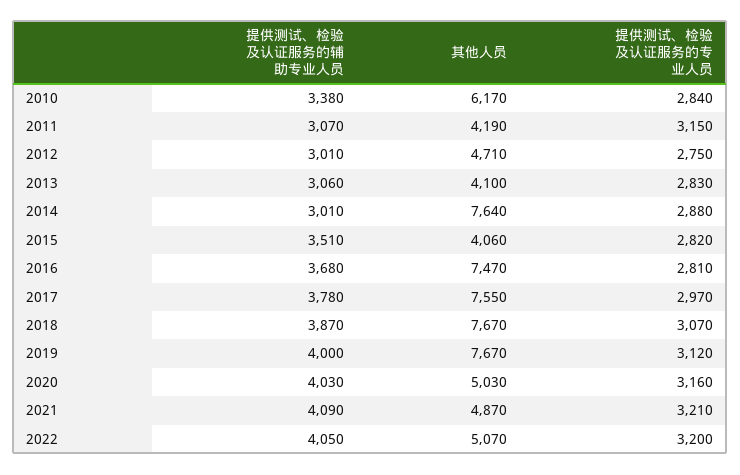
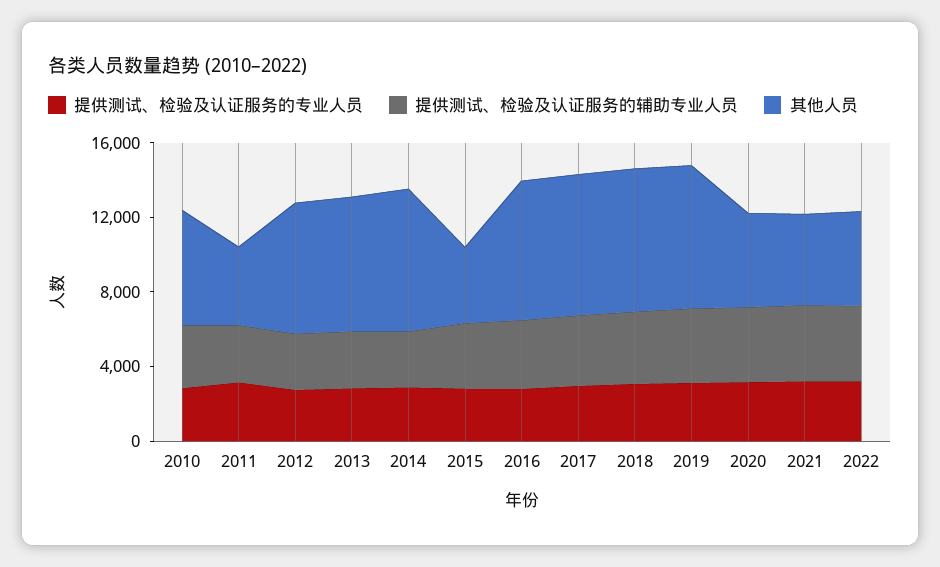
其他人员, 2012: 4710 -> 7000
其他人员, 2013: 4100 -> 7000

